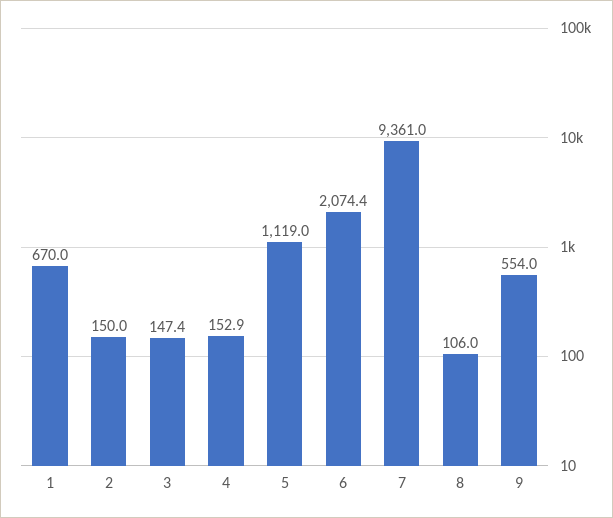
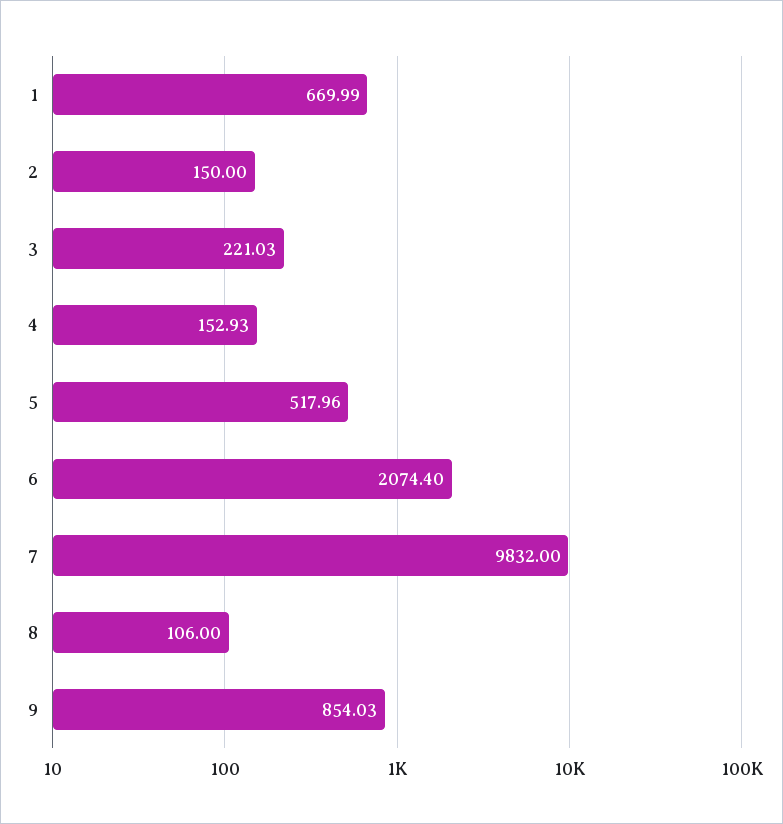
3: 147.4 -> 221.03
5: 1119 -> 517.96
7: 9361 -> 9832
9: 554 -> 854.03

